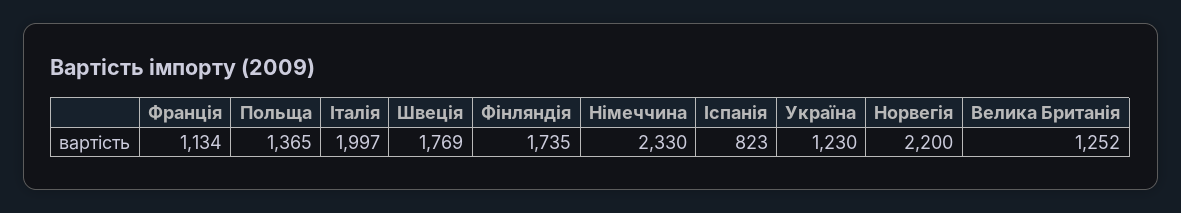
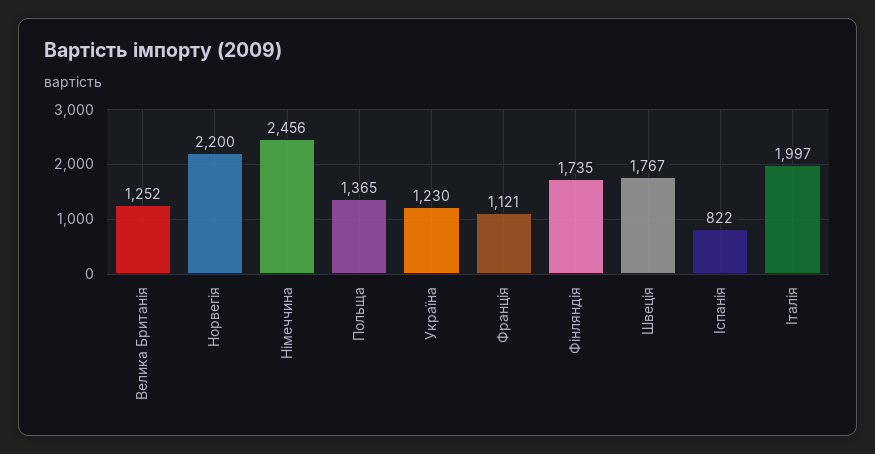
Франція: 1134 -> 1121
Швеція: 1769 -> 1767
Німеччина: 2330 -> 2456
Іспанія: 823 -> 822

